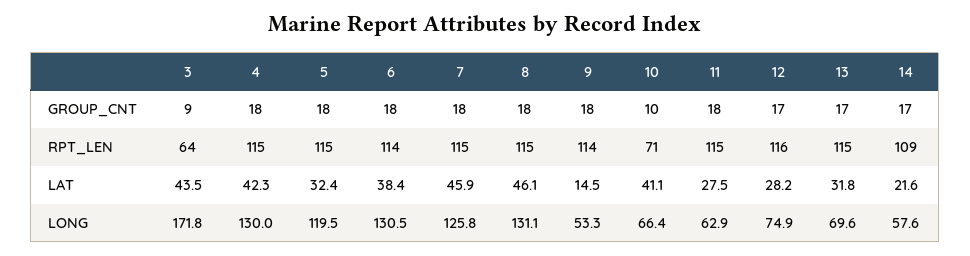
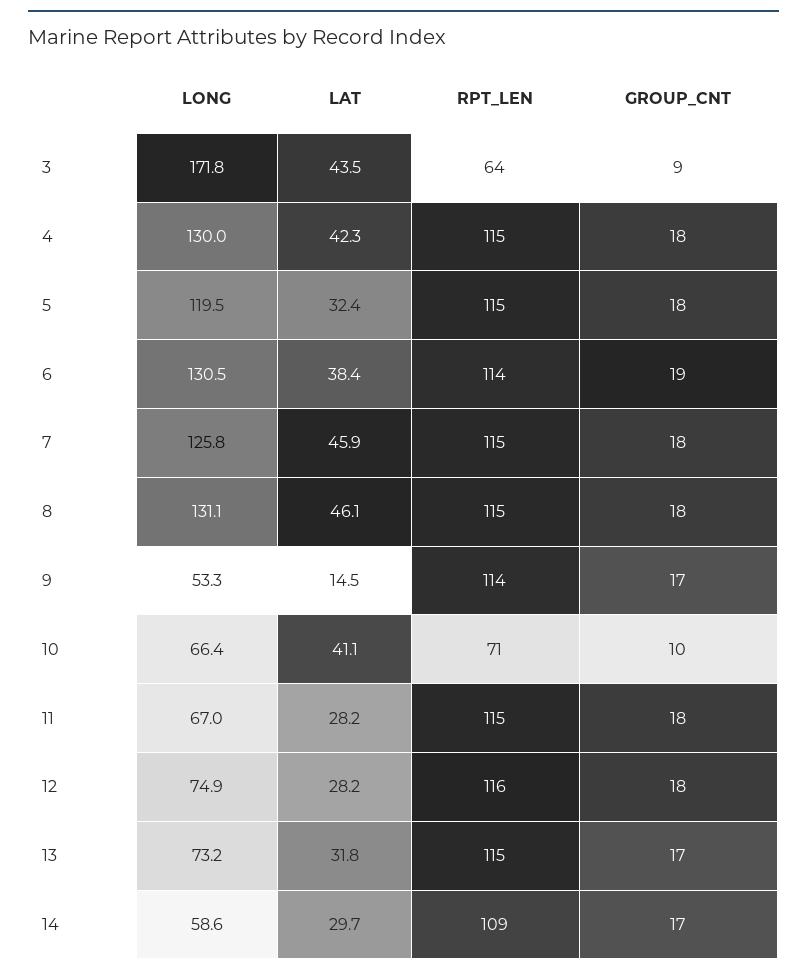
6, GROUP_CNT: 18 -> 19
9, GROUP_CNT: 18 -> 17
12, GROUP_CNT: 17 -> 18
11, LAT: 27.5 -> 28.2
14, LAT: 21.6 -> 29.7
11, LONG: 62.9 -> 67
13, LONG: 69.6 -> 73.2
14, LONG: 57.6 -> 58.6

